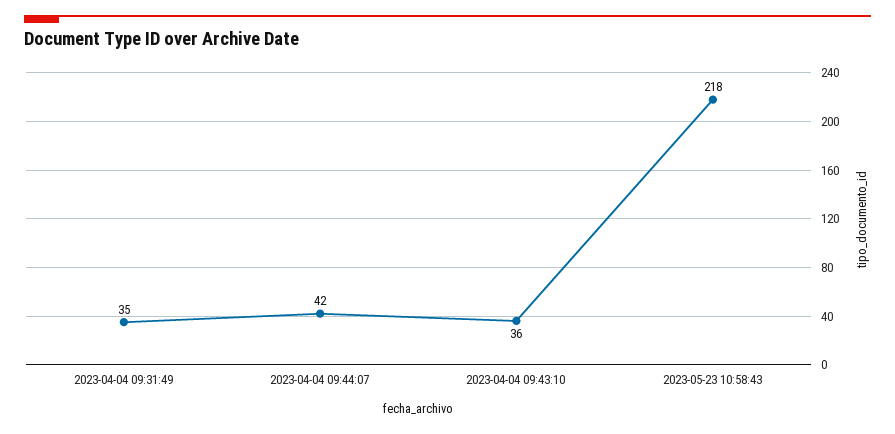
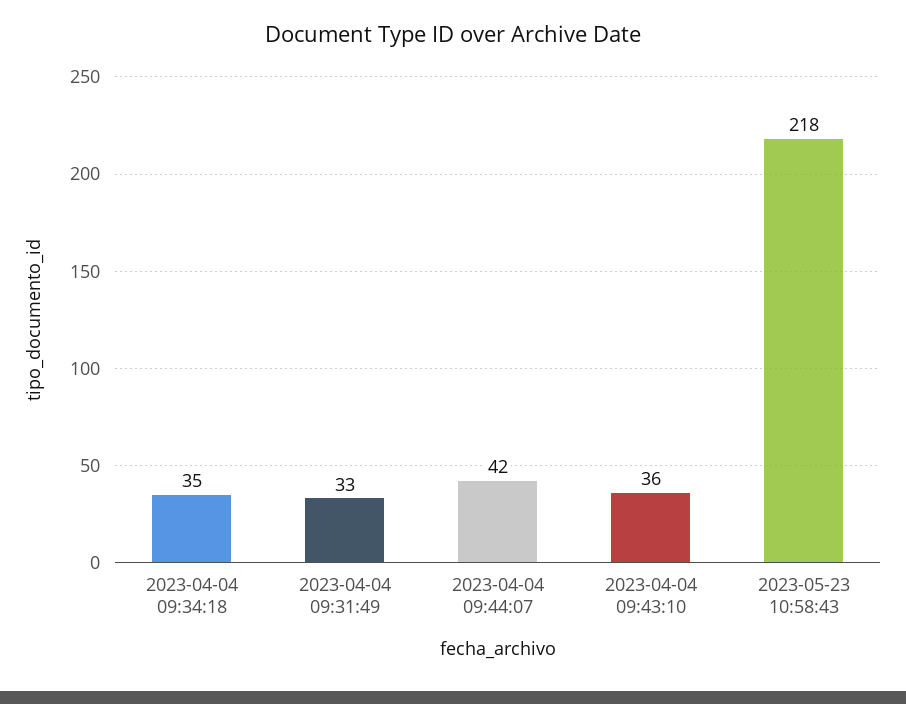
2023-04-04 09:31:49: 35 -> 33
2023-04-04 09:34:18: none -> 35

